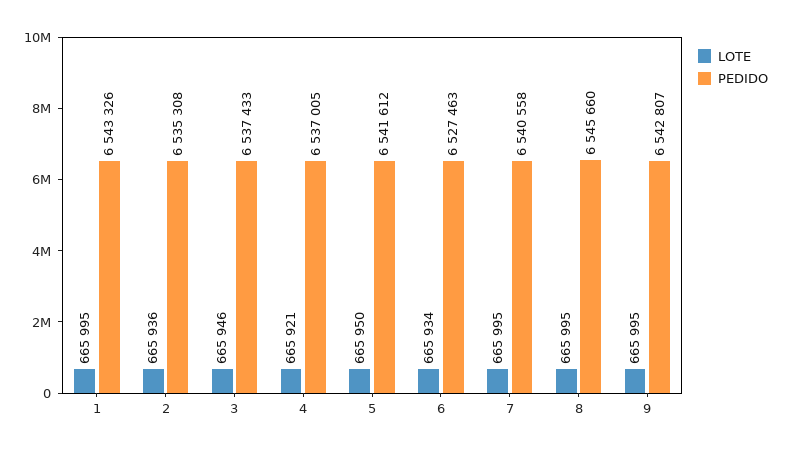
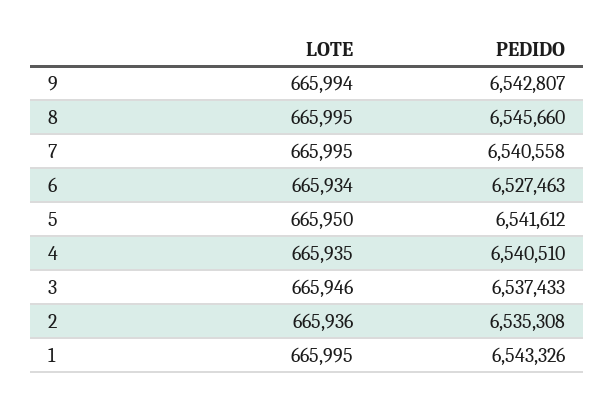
LOTE, 4: 665921 -> 665935
PEDIDO, 4: 6537005 -> 6540510
LOTE, 9: 665995 -> 665994

